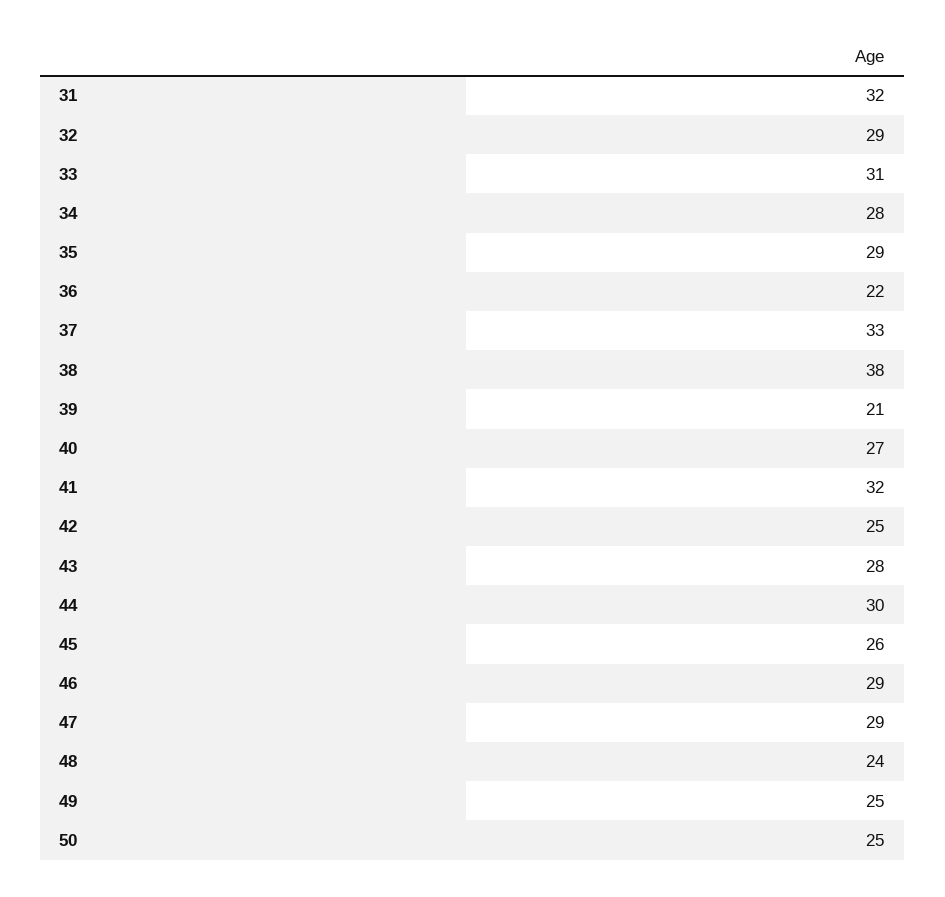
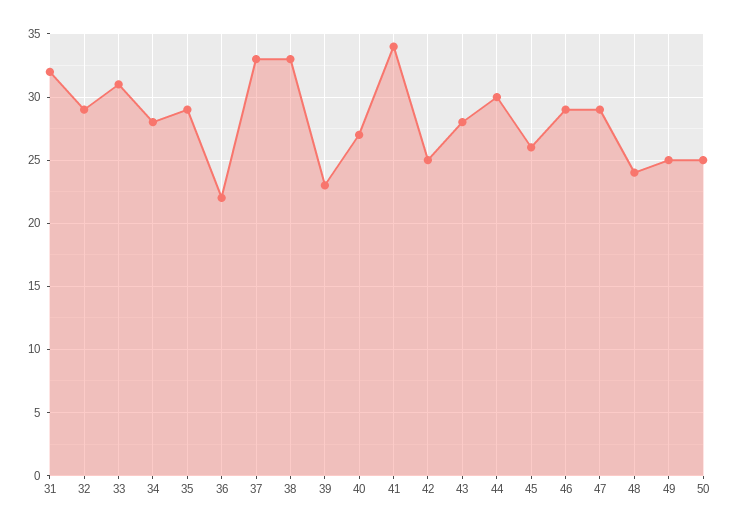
38: 38 -> 33
39: 21 -> 23
41: 32 -> 34

